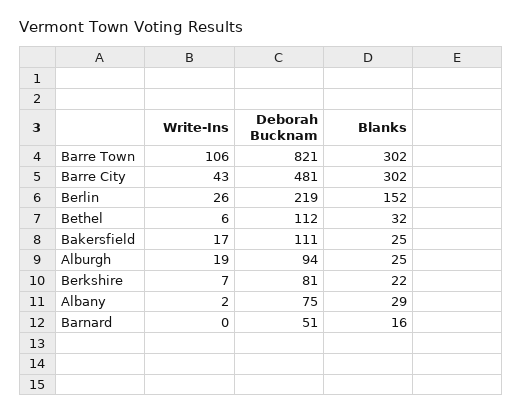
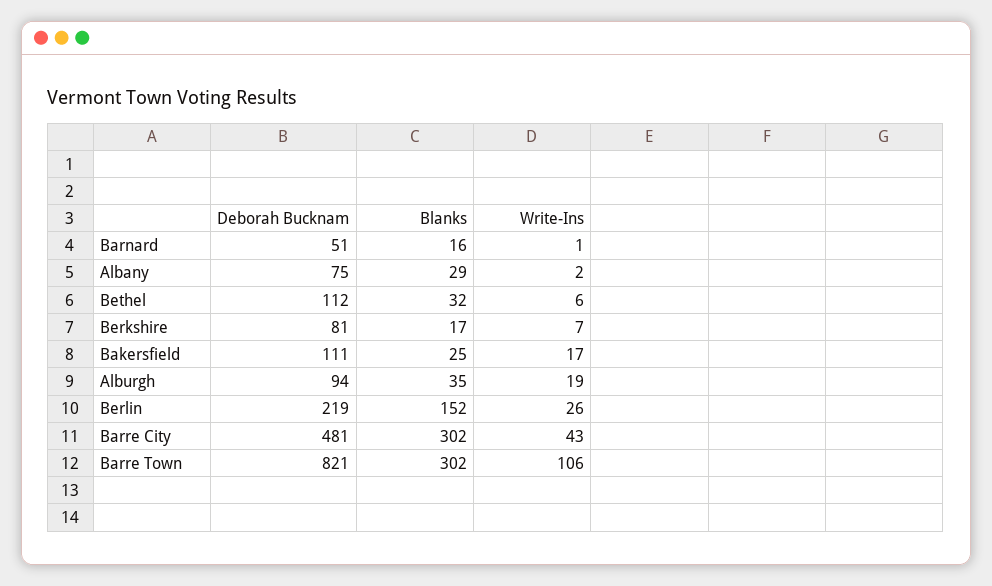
Blanks, Alburgh: 25 -> 35
Blanks, Berkshire: 22 -> 17
Write-Ins, Barnard: 0 -> 1

